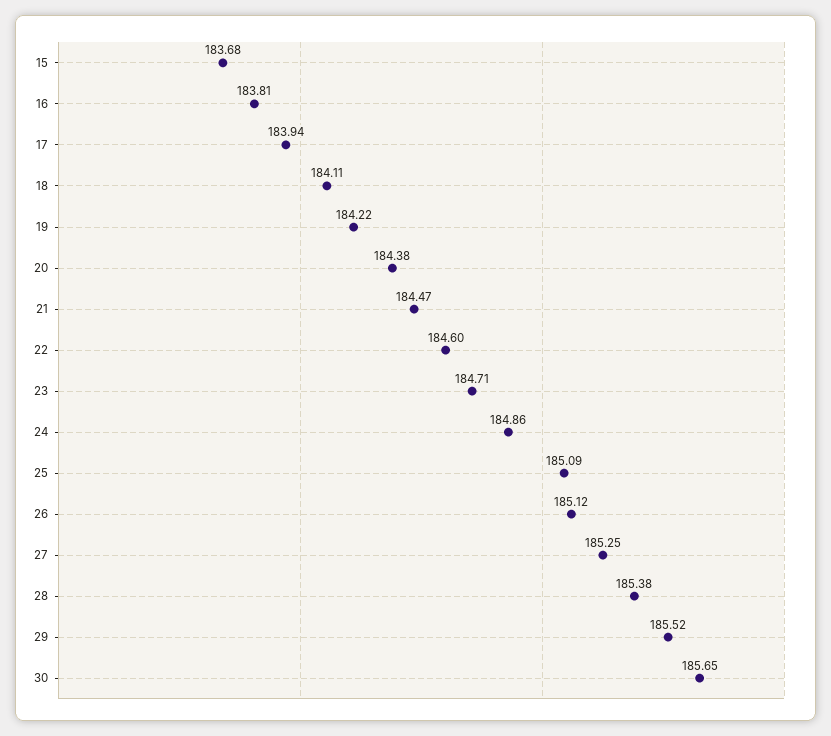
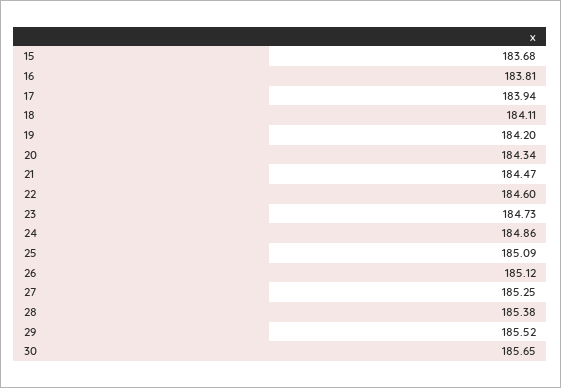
19: 184.22 -> 184.2
20: 184.38 -> 184.34
23: 184.71 -> 184.73

